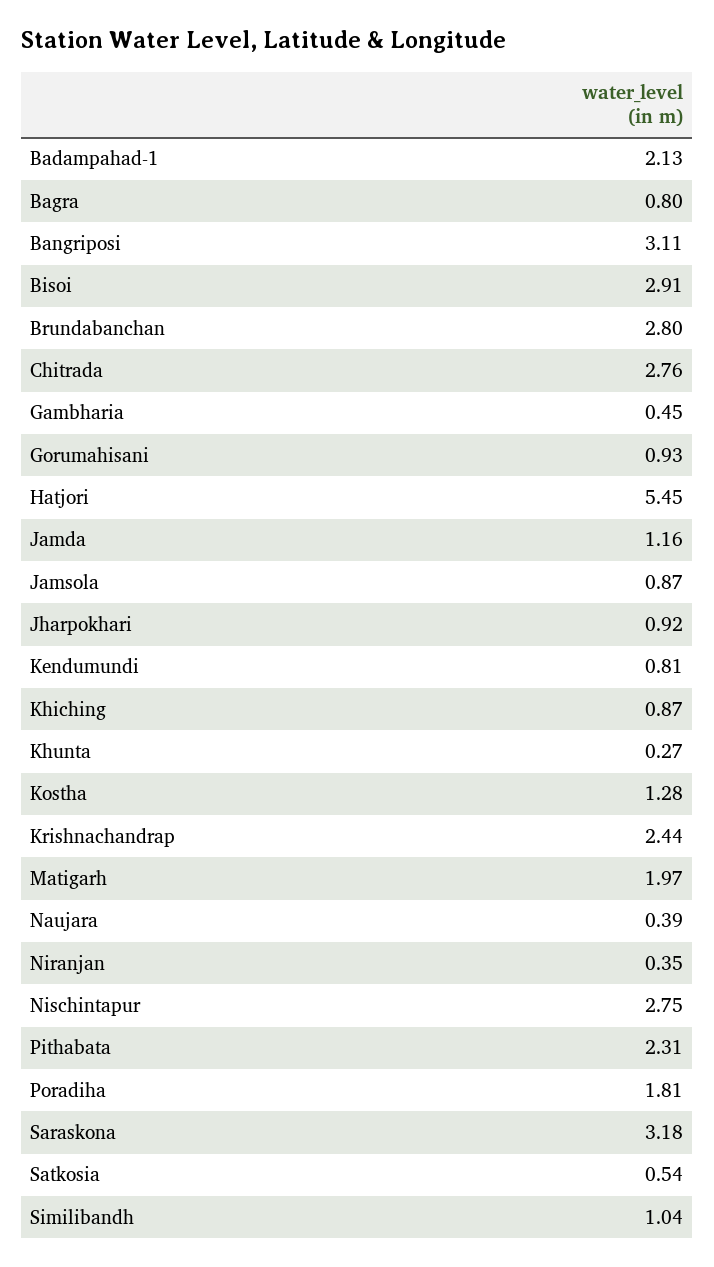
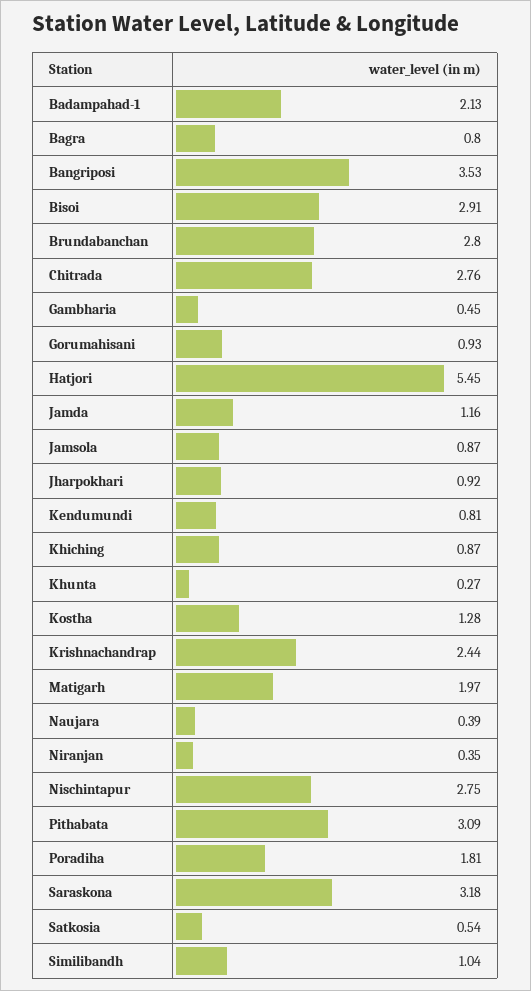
Bangriposi: 3.11 -> 3.53
Pithabata: 2.31 -> 3.09

